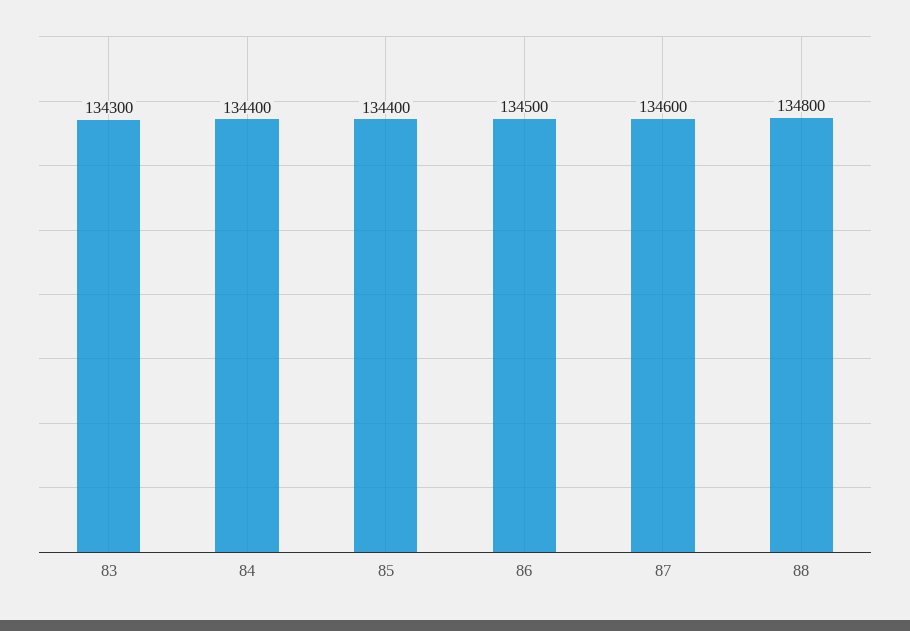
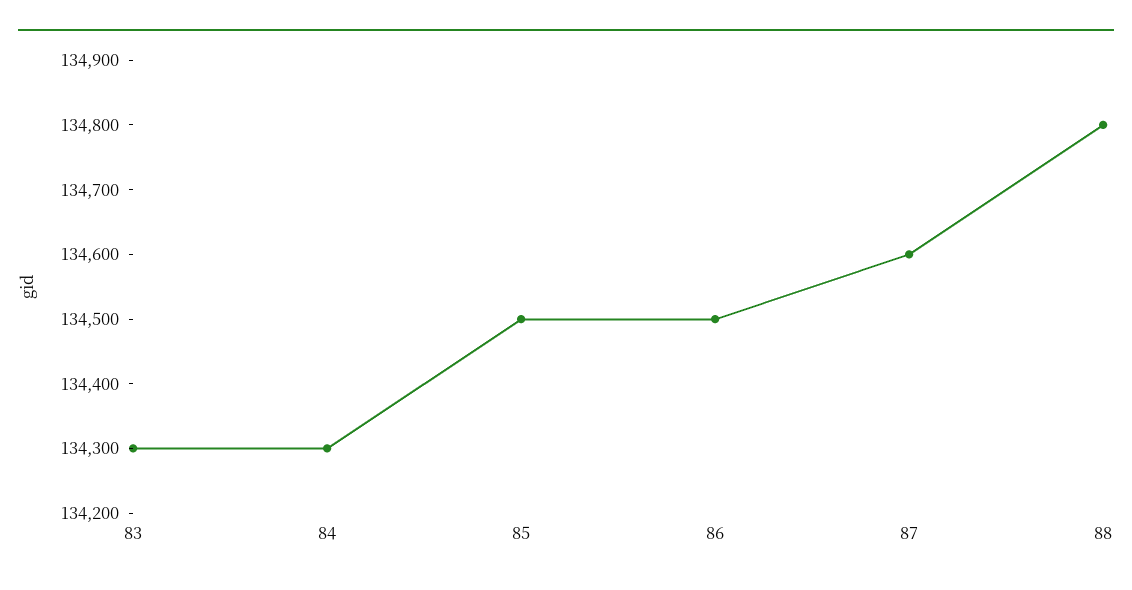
84: 134400 -> 134300
85: 134400 -> 134500

